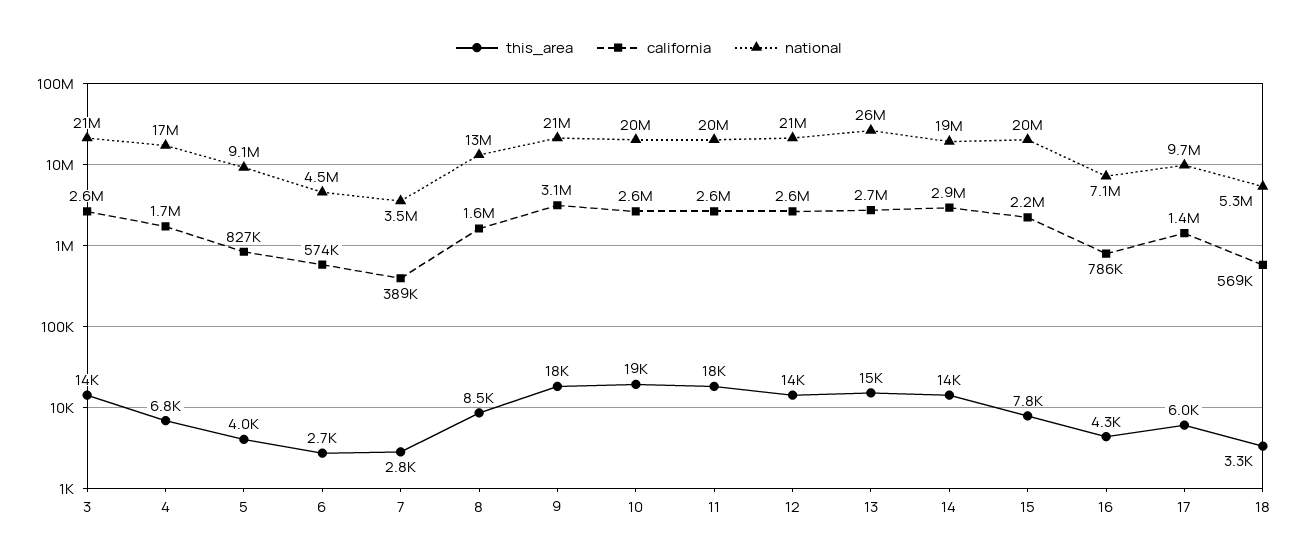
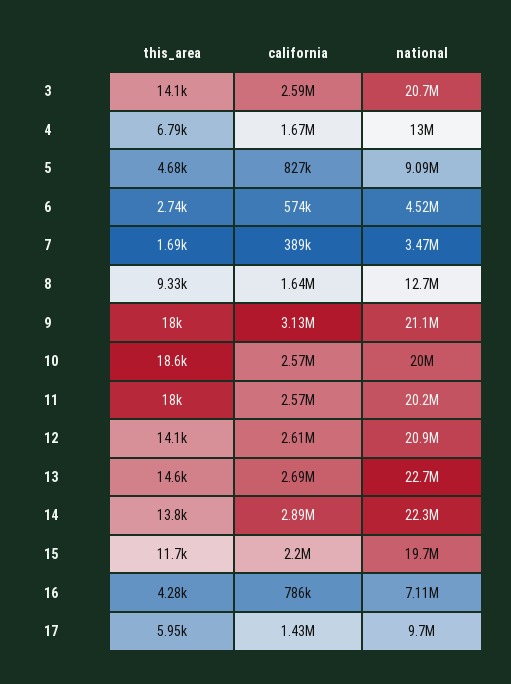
national, 4: 17000000 -> 13000000
this_area, 5: 4000 -> 4680
this_area, 7: 2800 -> 1690
this_area, 8: 8500 -> 9330
national, 13: 26000000 -> 22700000
national, 14: 19000000 -> 22300000
this_area, 15: 7800 -> 11700
this_area, 18: 3300 -> none
california, 18: 569000 -> none
national, 18: 5300000 -> none

